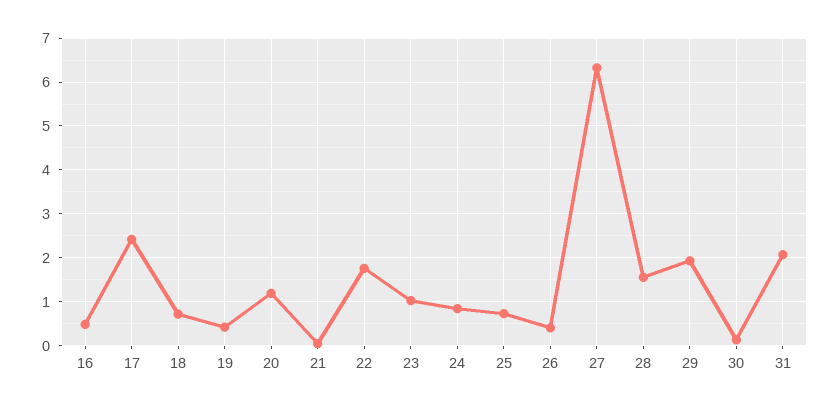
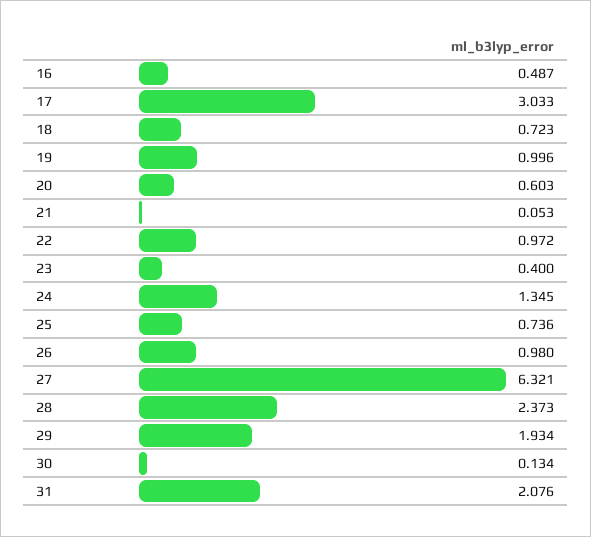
17: 2.4 -> 3.033
19: 0.4 -> 0.996
20: 1.2 -> 0.603
22: 1.8 -> 0.972
23: 1 -> 0.4
24: 0.8 -> 1.345
26: 0.4 -> 0.98
28: 1.6 -> 2.373

